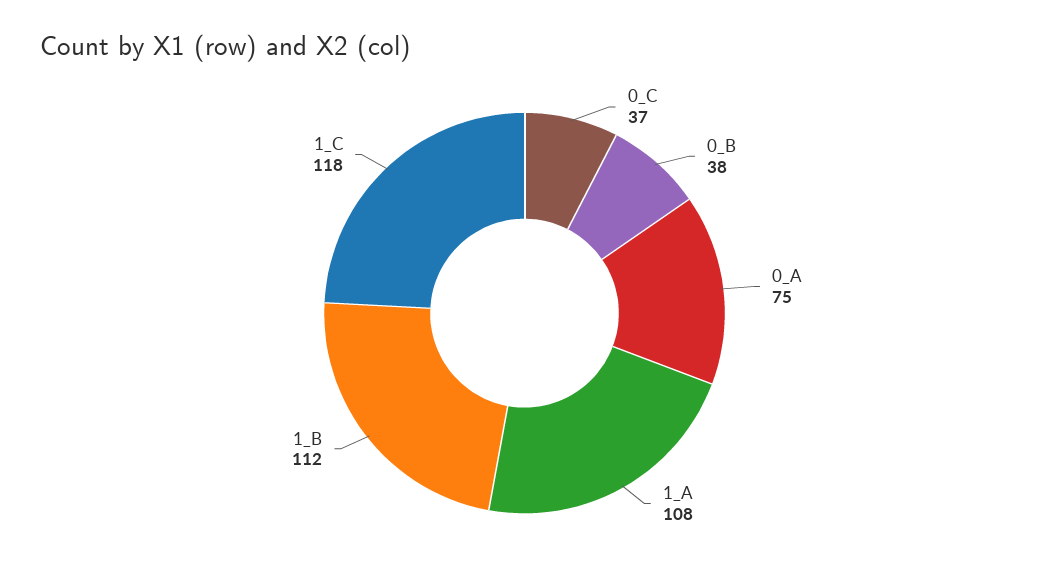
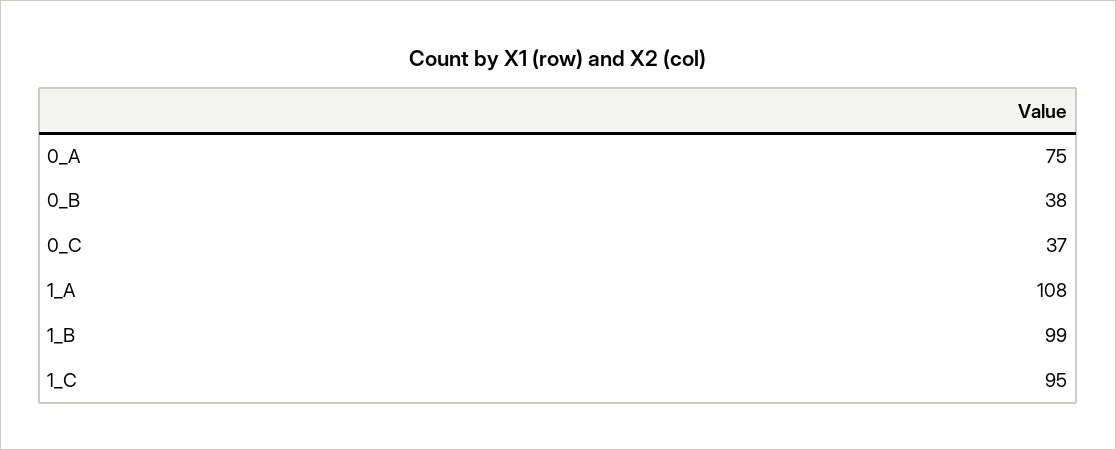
1_B: 112 -> 99
1_C: 118 -> 95

